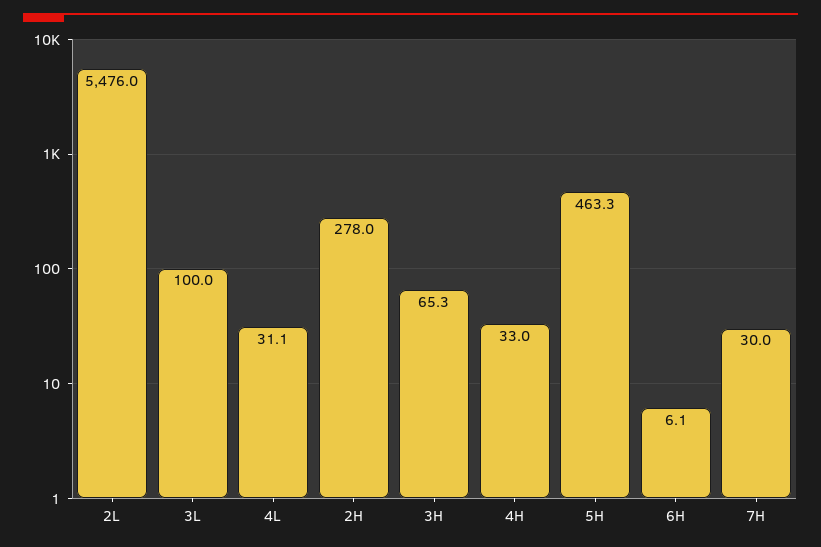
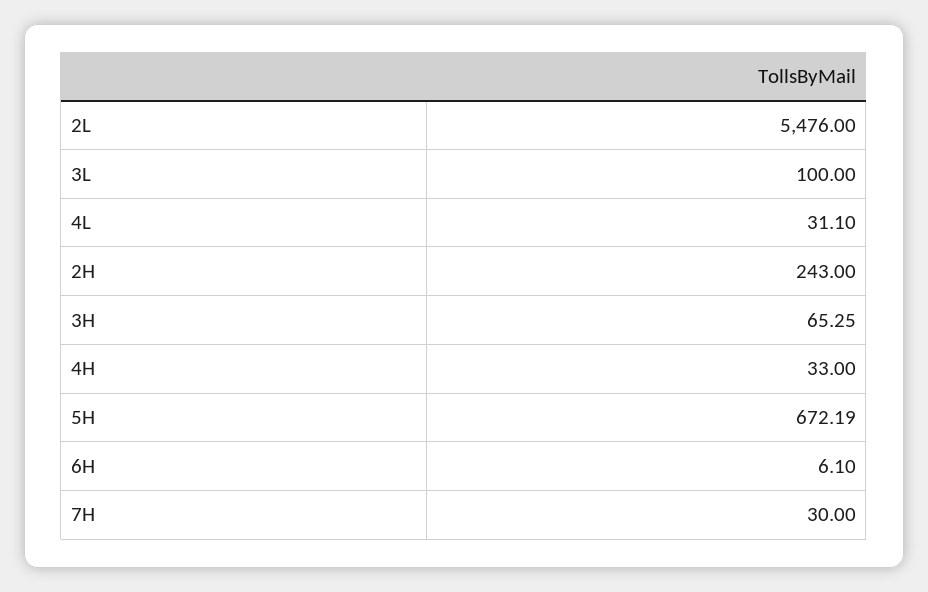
2H: 278 -> 243
5H: 463.3 -> 672.19

